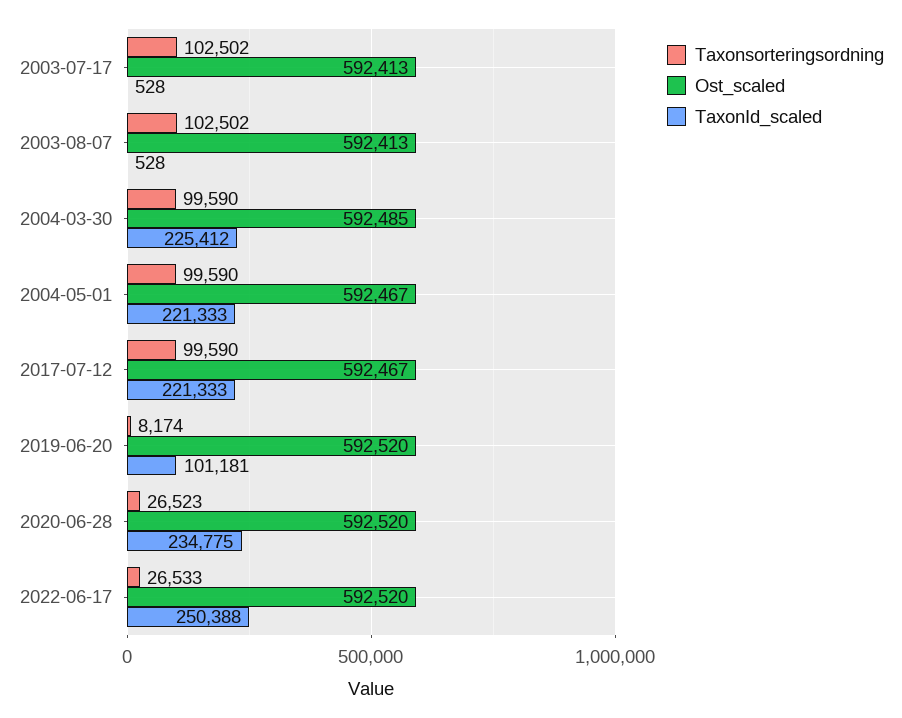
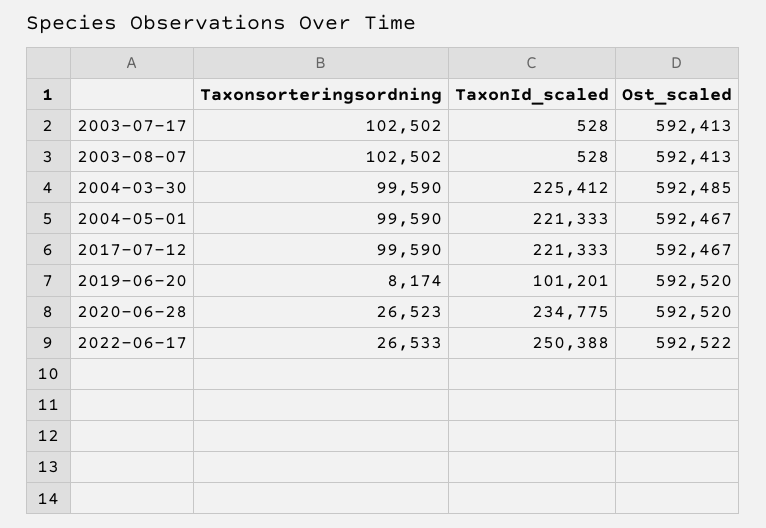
TaxonId_scaled, 2019-06-20: 101181 -> 101201
Ost_scaled, 2022-06-17: 592520 -> 592522

